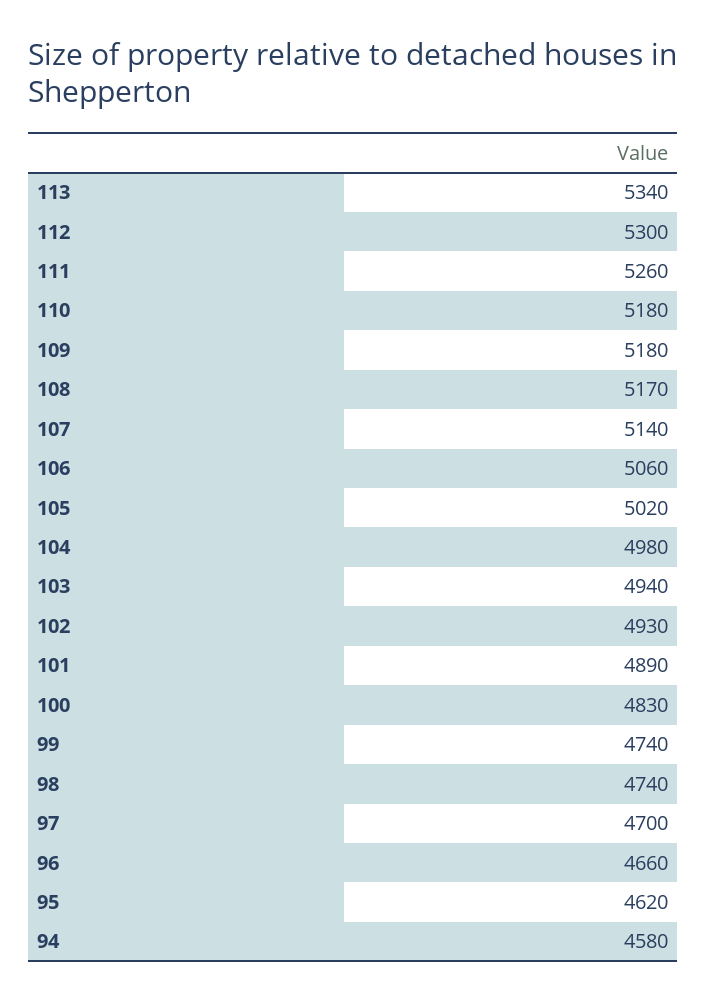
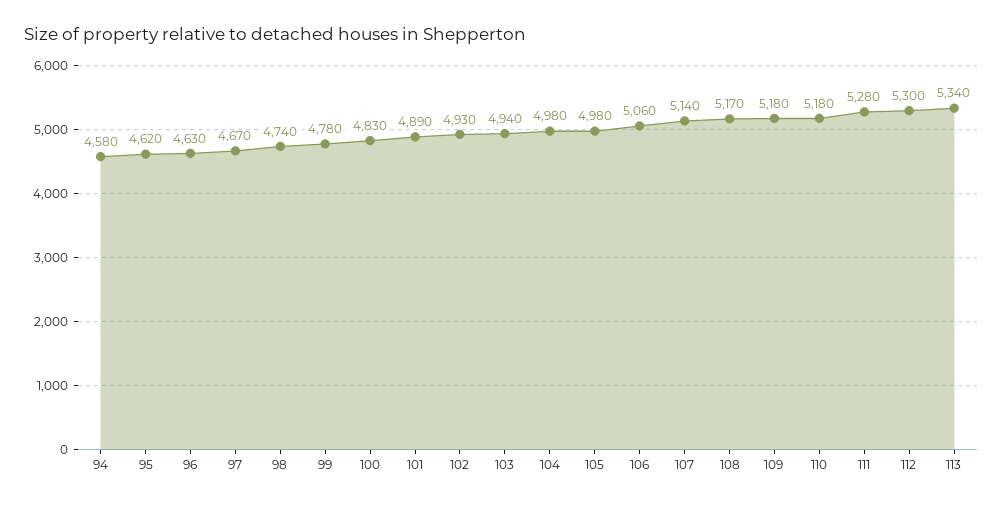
111: 5260 -> 5280
105: 5020 -> 4980
99: 4740 -> 4780
97: 4700 -> 4670
96: 4660 -> 4630

